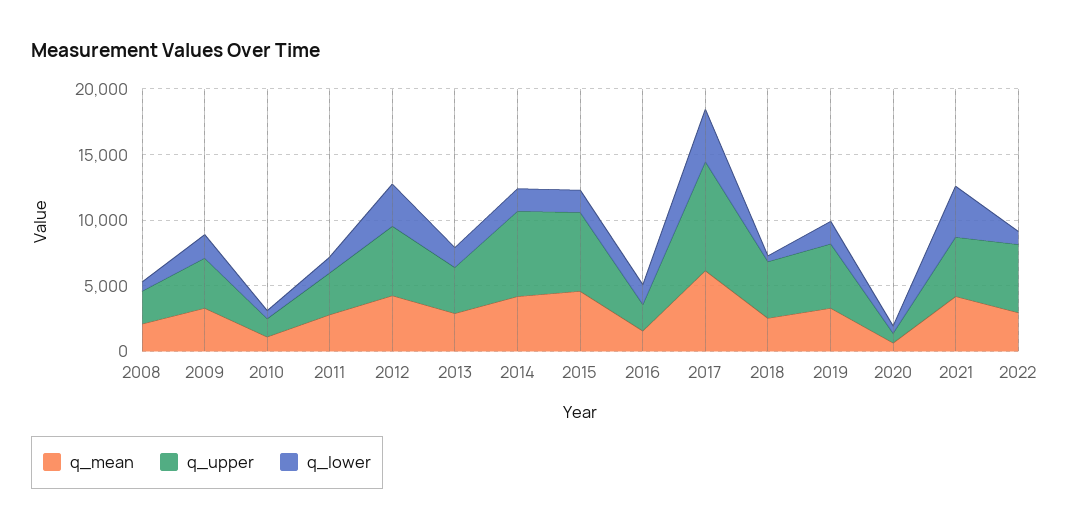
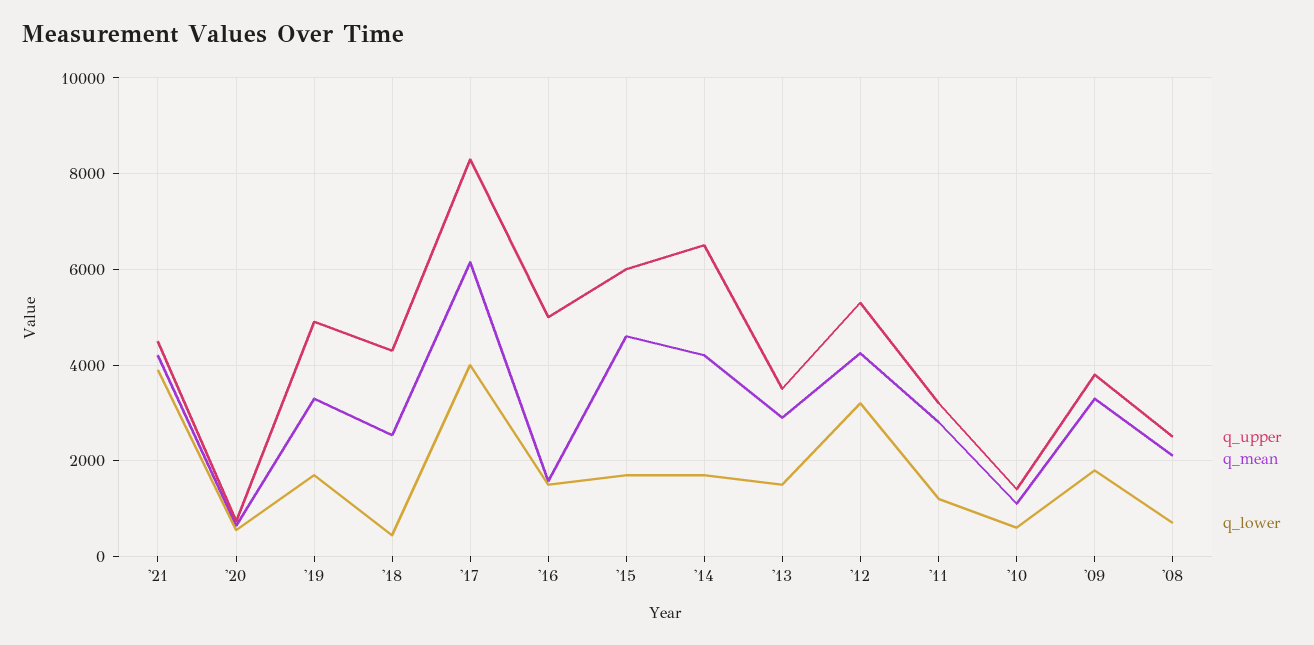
q_upper, 2016: 2000 -> 5000
q_mean, 2022: 3000 -> none
q_upper, 2022: 5000 -> none
q_lower, 2022: 1000 -> none

